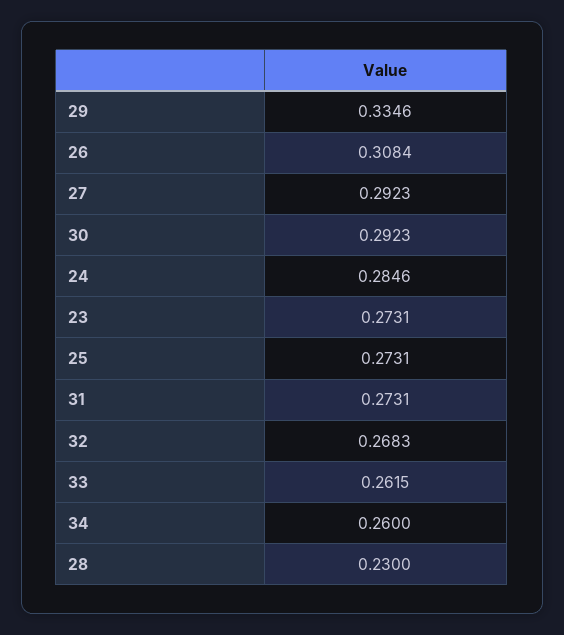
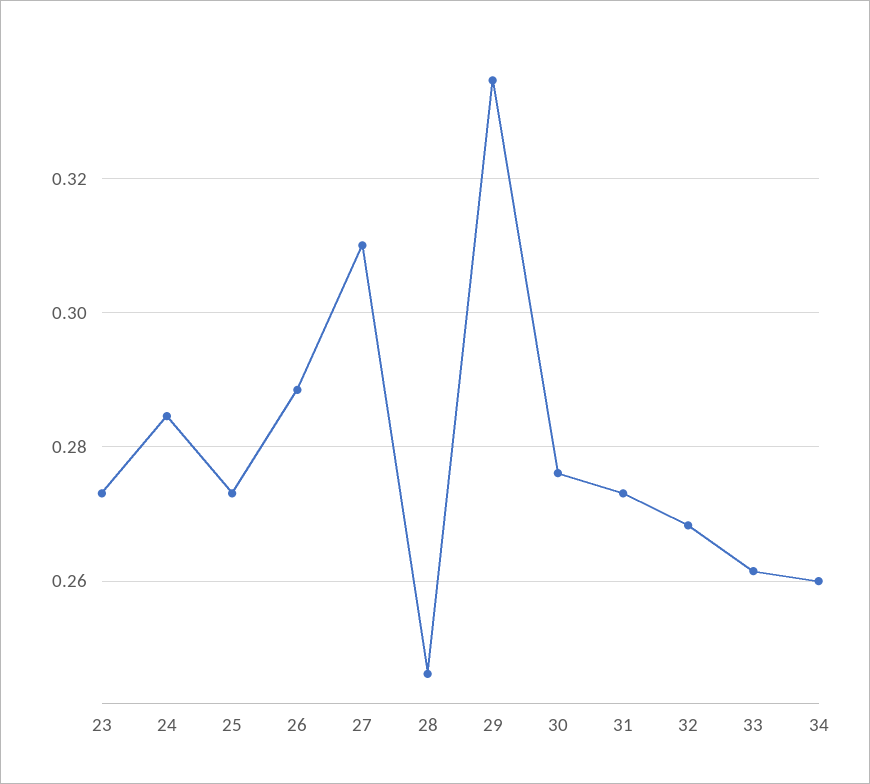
26: 0.3084 -> 0.288
27: 0.2923 -> 0.31
30: 0.2923 -> 0.276
28: 0.23 -> 0.246

